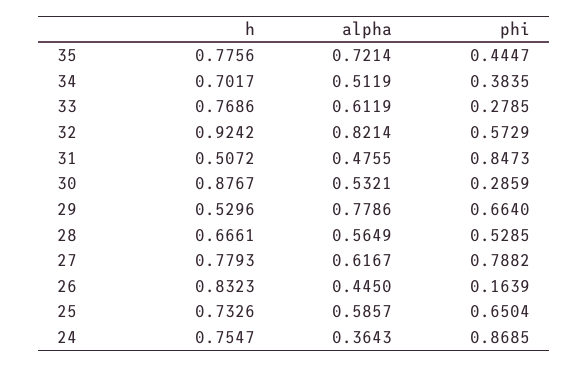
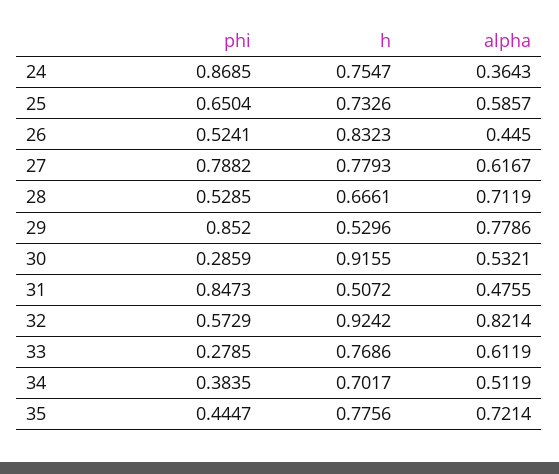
h, 30: 0.8767 -> 0.9155
phi, 29: 0.664 -> 0.852
alpha, 28: 0.5649 -> 0.7119
phi, 26: 0.1639 -> 0.5241

